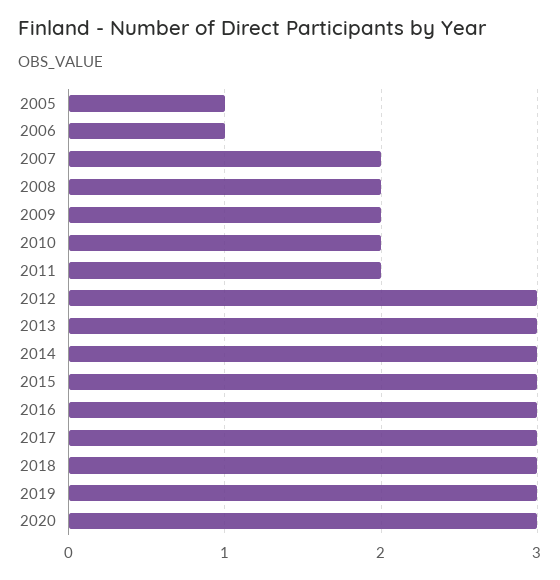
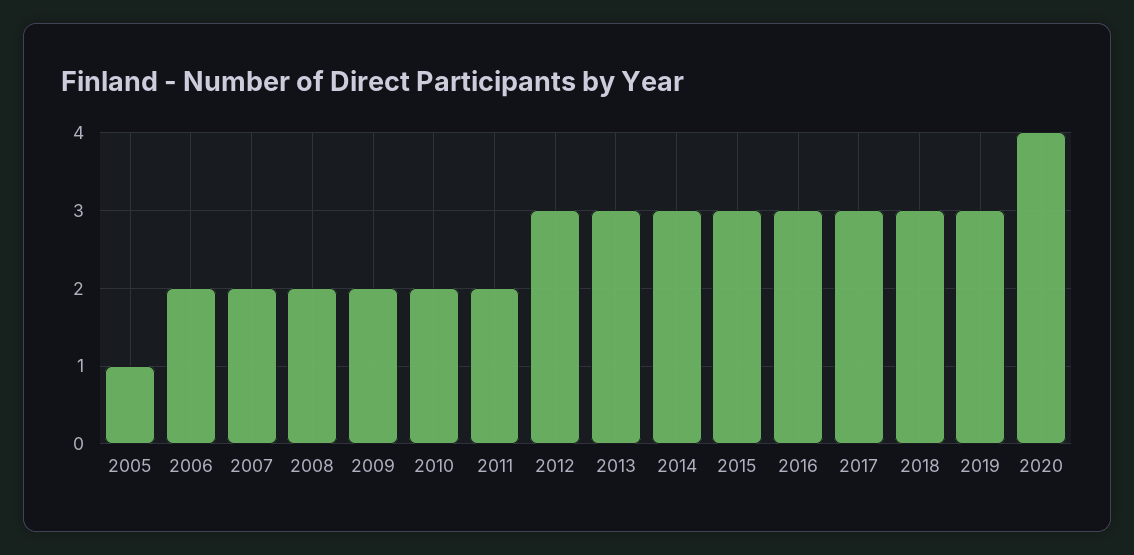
2006: 1 -> 2
2020: 3 -> 4

